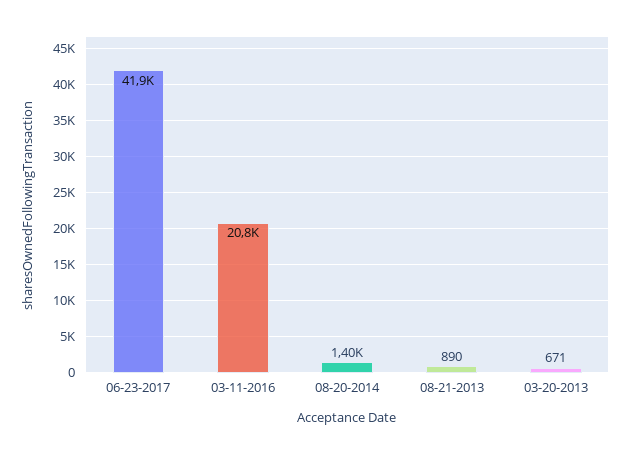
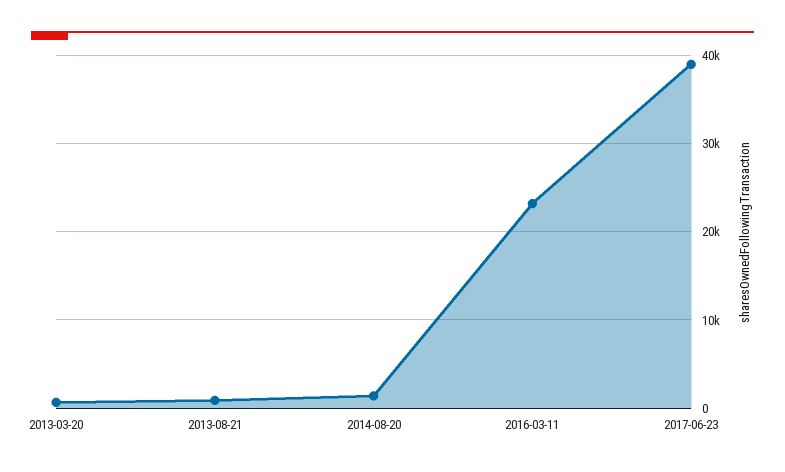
06-23-2017: 41900 -> 39000
03-11-2016: 20800 -> 23000

